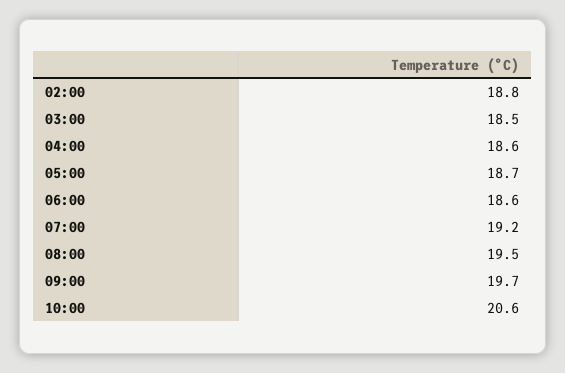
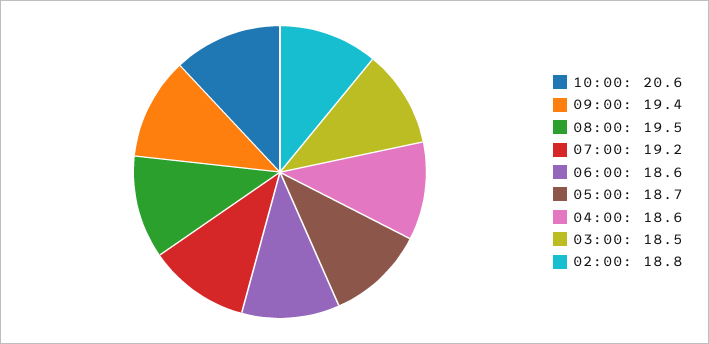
09:00: 19.7 -> 19.4

